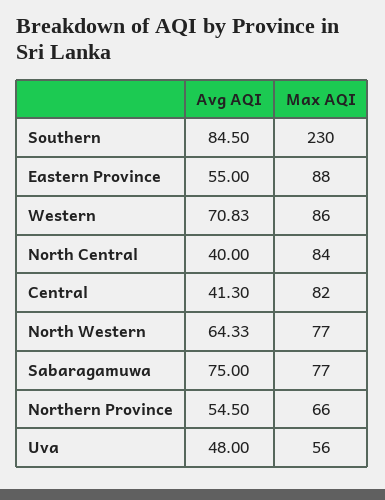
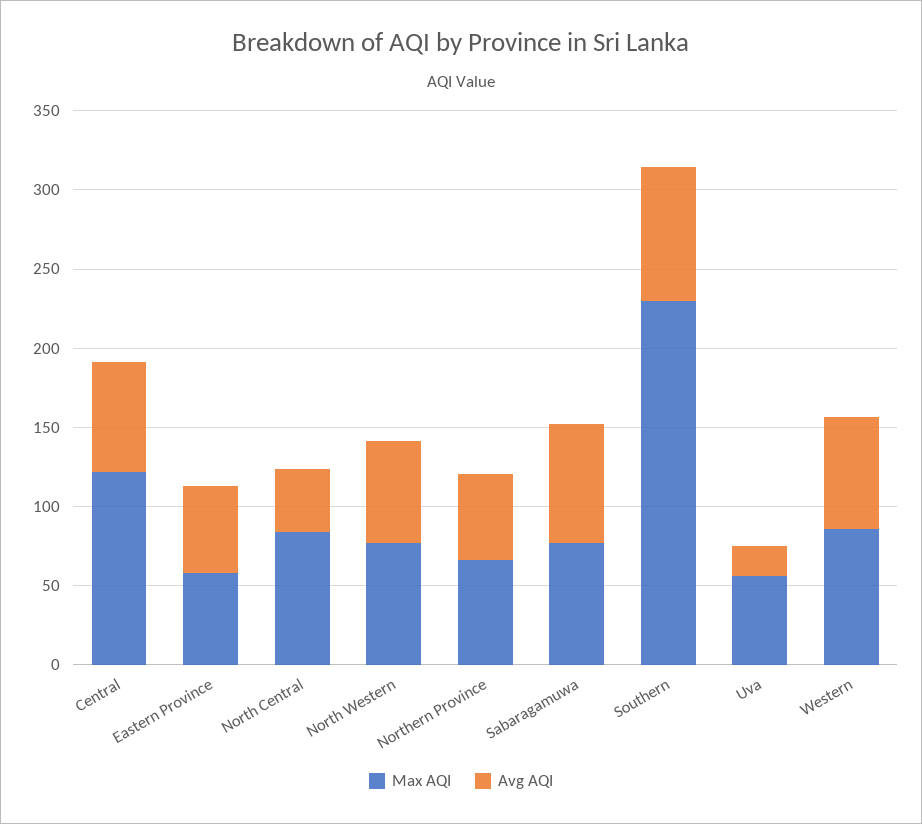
Max AQI, Eastern Province: 88 -> 60
Avg AQI, Central: 41.3 -> 70
Max AQI, Central: 82 -> 120
Avg AQI, Uva: 48 -> 20

